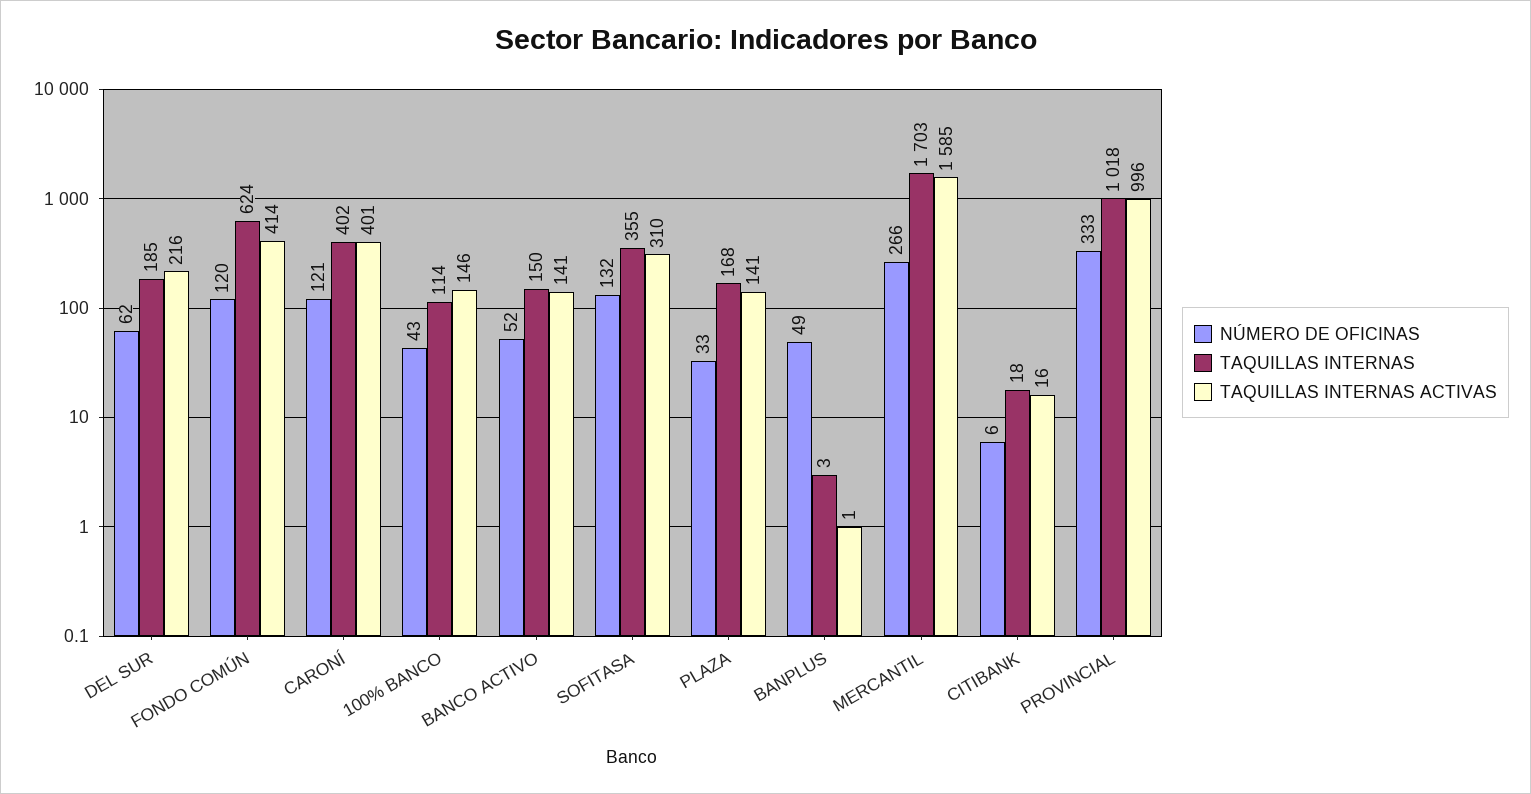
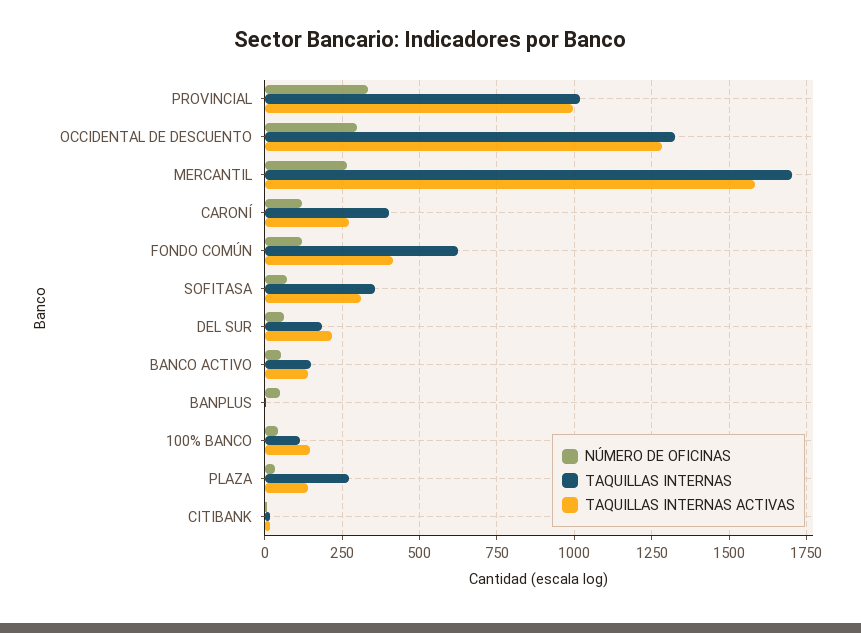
TAQUILLAS INTERNAS ACTIVAS, CARONÍ: 401 -> 275
NÚMERO DE OFICINAS, SOFITASA: 132 -> 75
TAQUILLAS INTERNAS, PLAZA: 168 -> 275
NÚMERO DE OFICINAS, OCCIDENTAL DE DESCUENTO: none -> 300
TAQUILLAS INTERNAS, OCCIDENTAL DE DESCUENTO: none -> 1325
TAQUILLAS INTERNAS ACTIVAS, OCCIDENTAL DE DESCUENTO: none -> 1275

